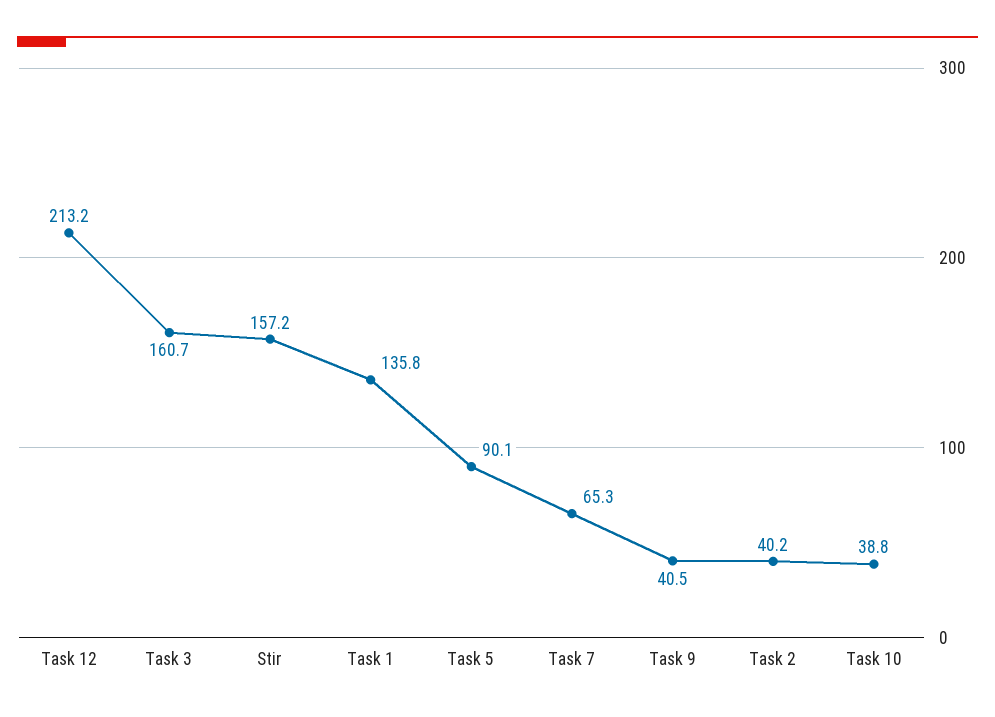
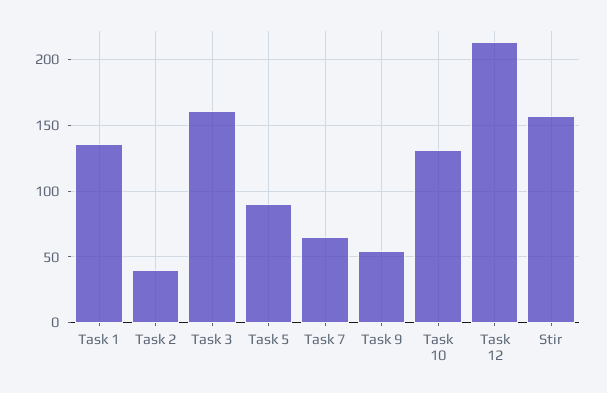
Task 9: 40.5 -> 55
Task 10: 38.8 -> 130

